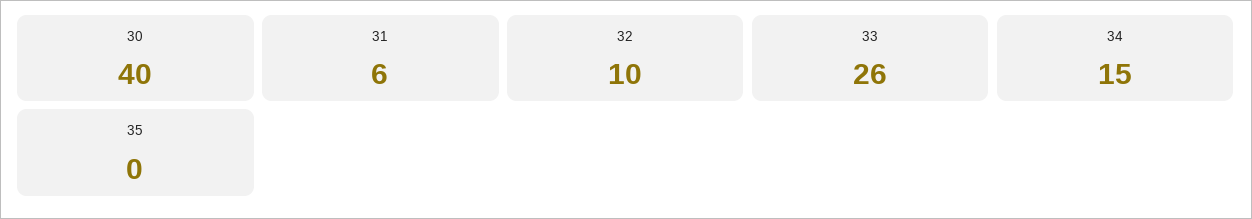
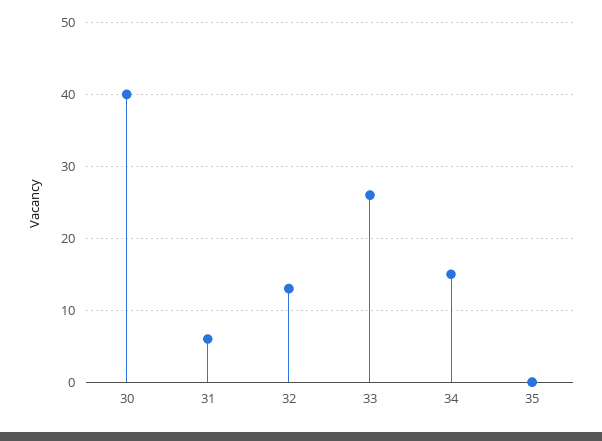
32: 10 -> 13

